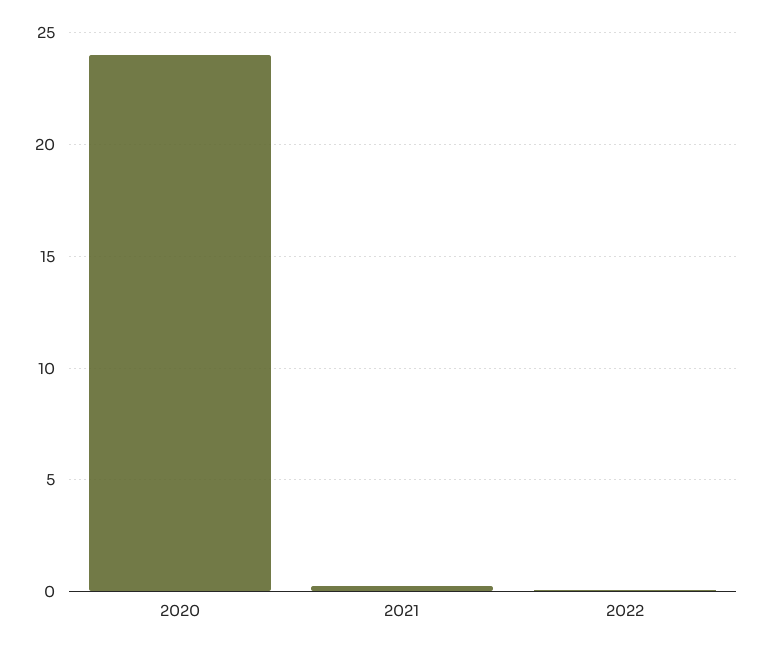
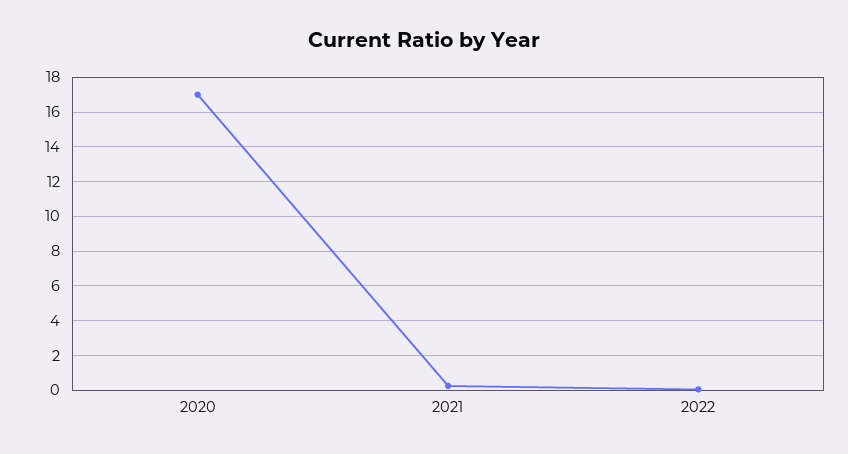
2020: 24 -> 17

